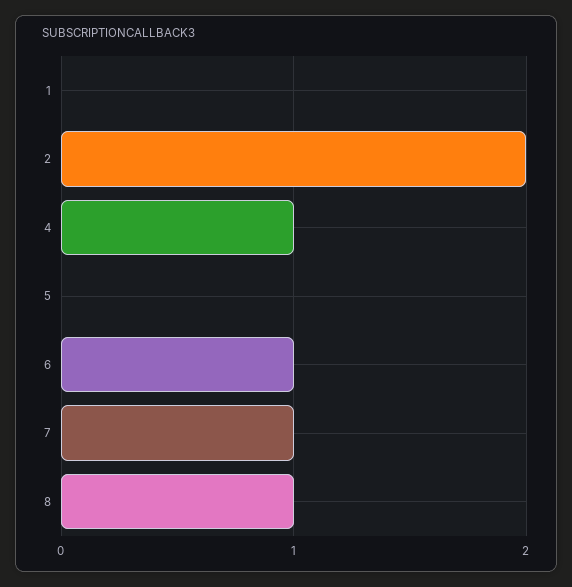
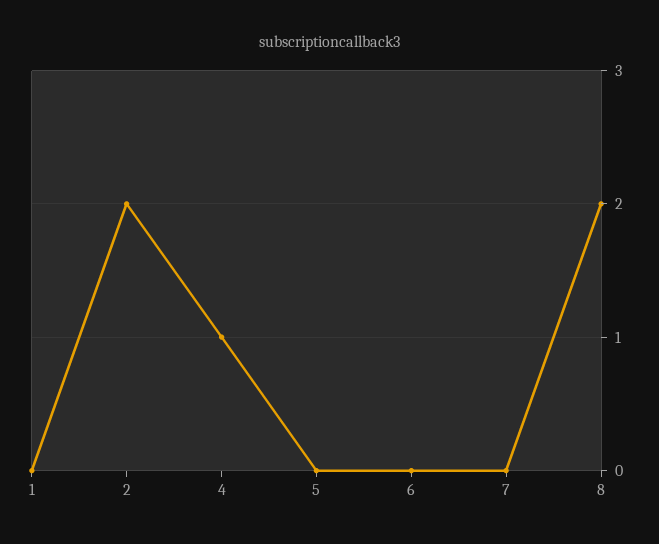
6: 1 -> 0
7: 1 -> 0
8: 1 -> 2

